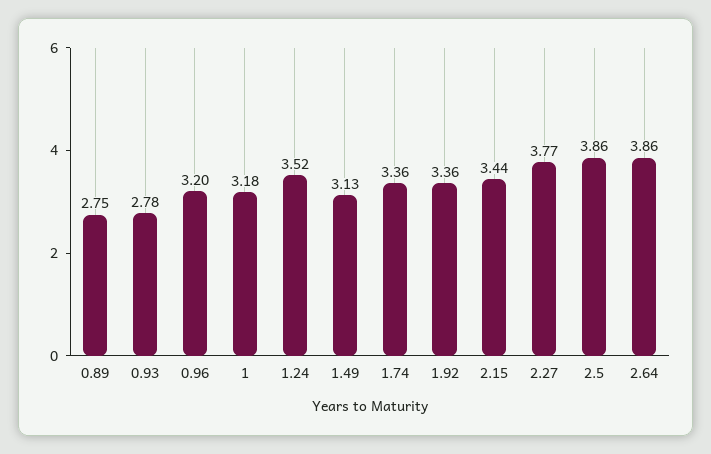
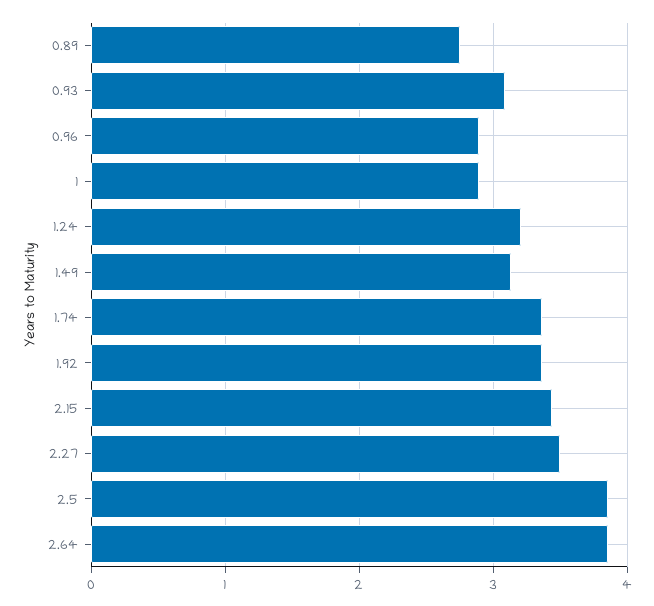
0.93: 2.78 -> 3.1
0.96: 3.2 -> 2.9
1: 3.18 -> 2.9
1.24: 3.52 -> 3.2
2.27: 3.77 -> 3.5

